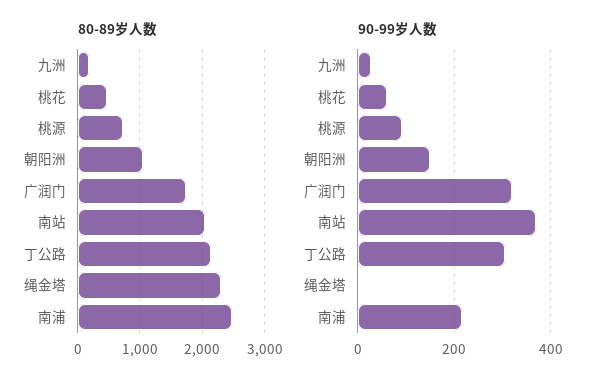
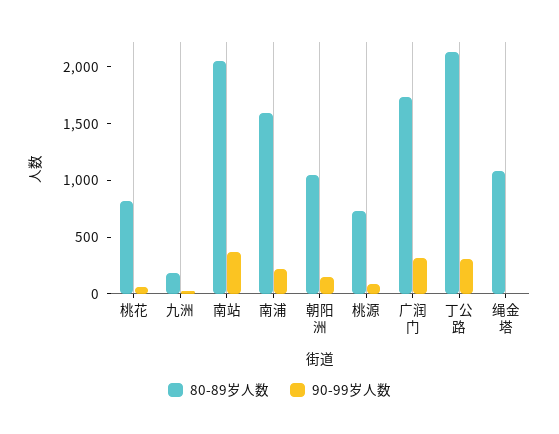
80-89岁人数, 桃花: 500 -> 800
80-89岁人数, 绳金塔: 2300 -> 1100
80-89岁人数, 南浦: 2500 -> 1600

